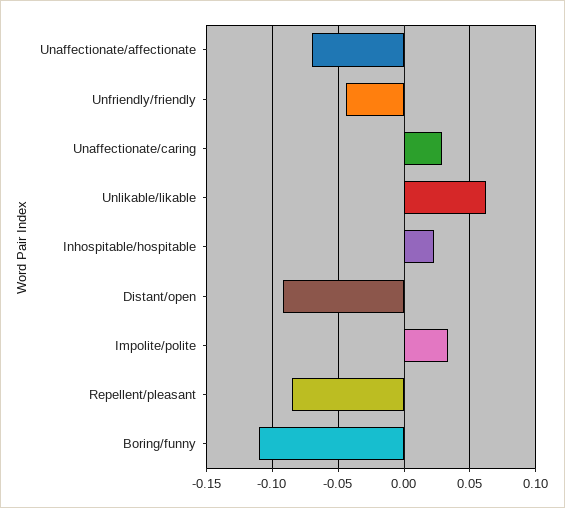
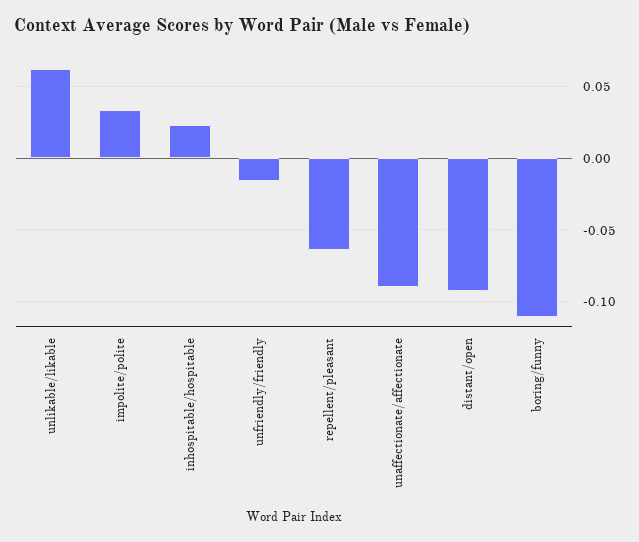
Unaffectionate/affectionate: -0.07 -> -0.09
Unfriendly/friendly: -0.045 -> -0.015
Unaffectionate/caring: 0.03 -> none
Repellent/pleasant: -0.085 -> -0.065

